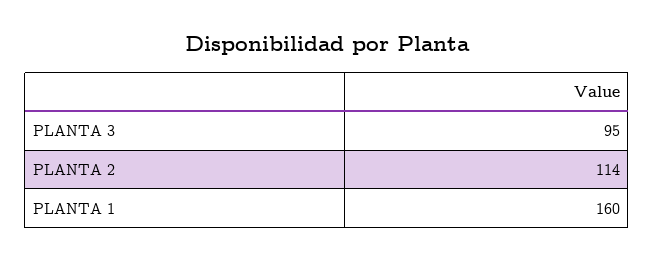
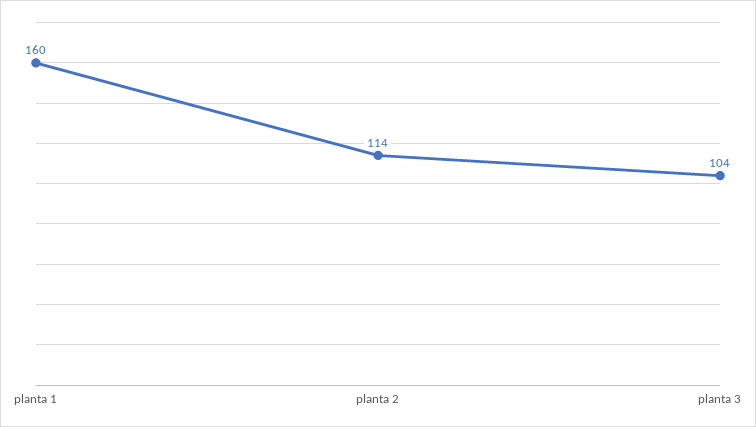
PLANTA 3: 95 -> 104

